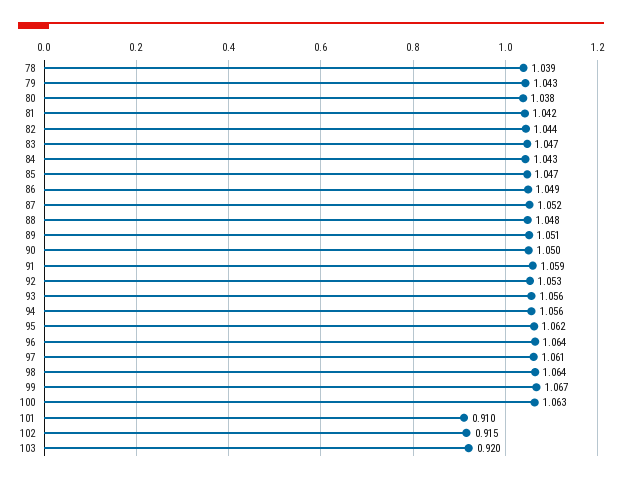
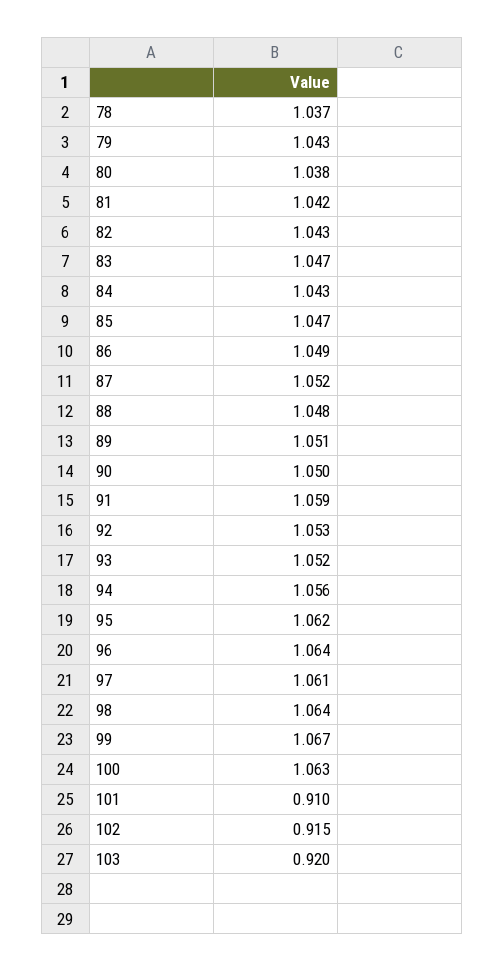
78: 1.039 -> 1.037
82: 1.044 -> 1.043
93: 1.056 -> 1.052

